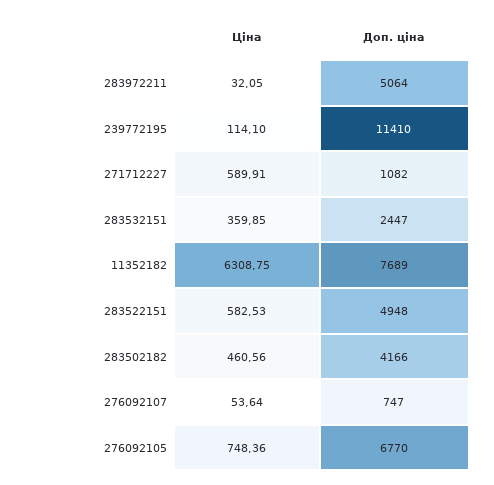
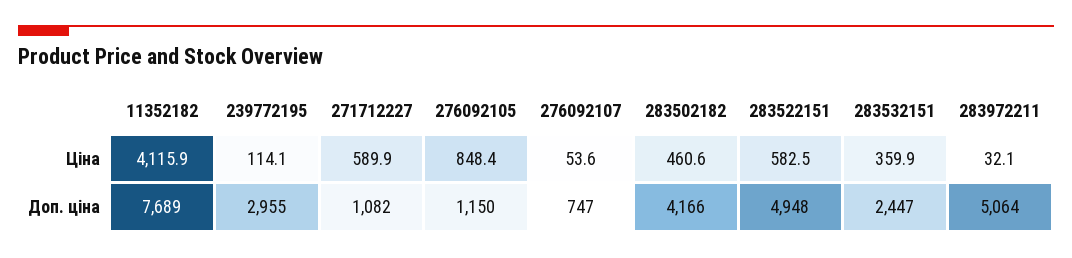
Доп. ціна, 239772195: 11410 -> 2955
Ціна, 11352182: 6308.75 -> 4115.9
Ціна, 276092105: 748.36 -> 848.4
Доп. ціна, 276092105: 6770 -> 1150

